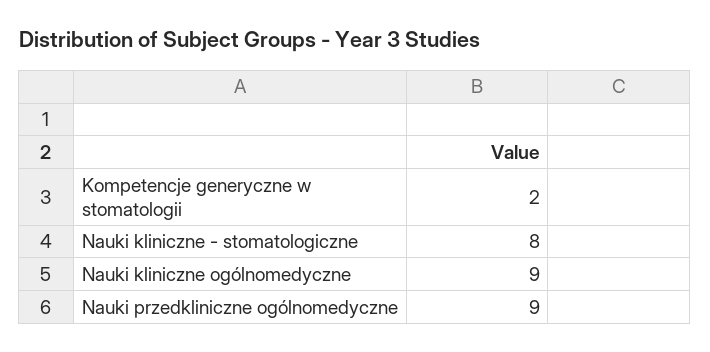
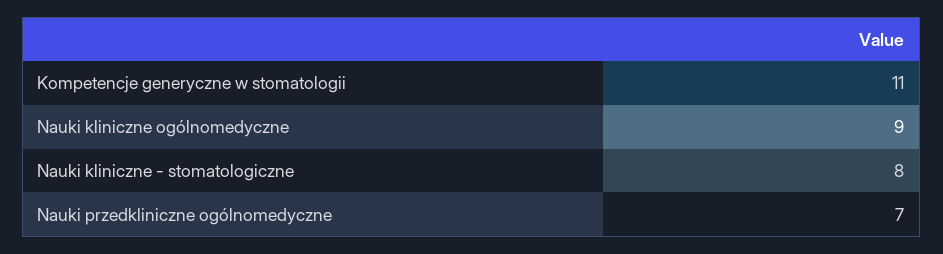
Kompetencje generyczne w stomatologii: 2 -> 11
Nauki przedkliniczne ogólnomedyczne: 9 -> 7

